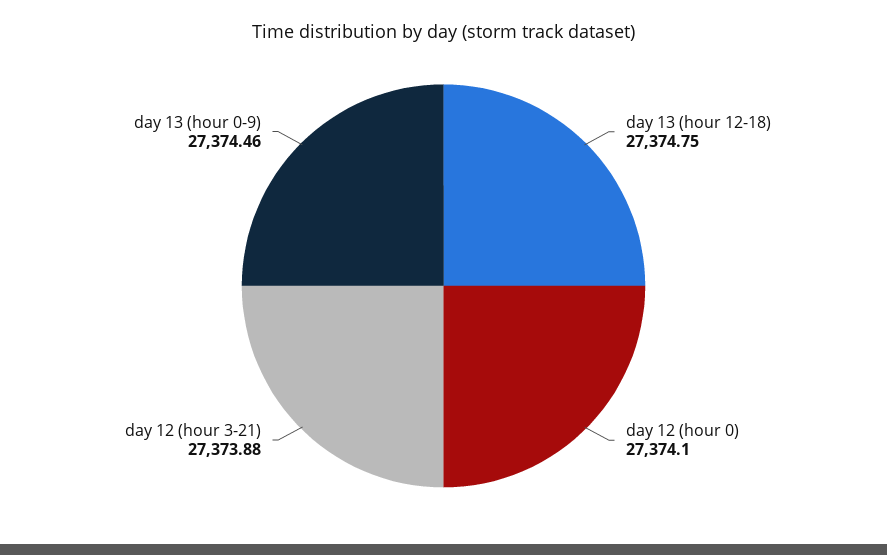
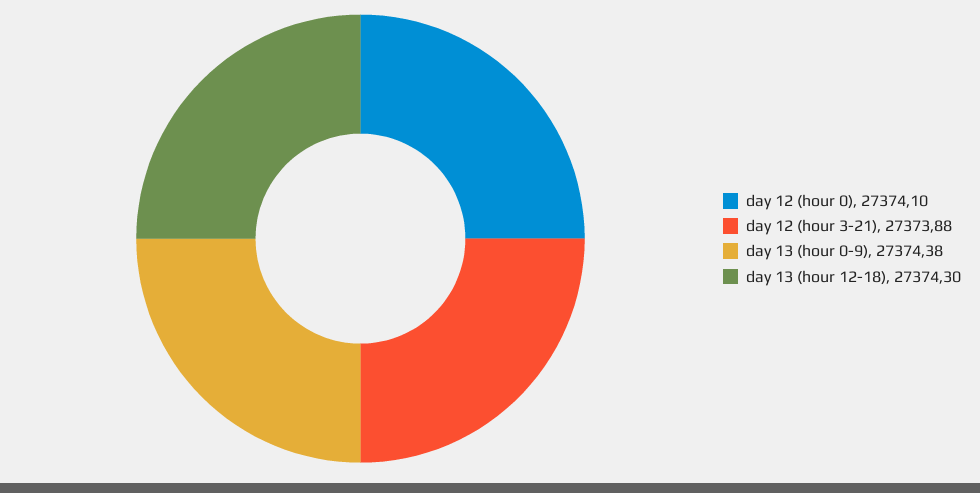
day 13 (hour 12-18): 27374.75 -> 27374.3
day 13 (hour 0-9): 27374.46 -> 27374.38

